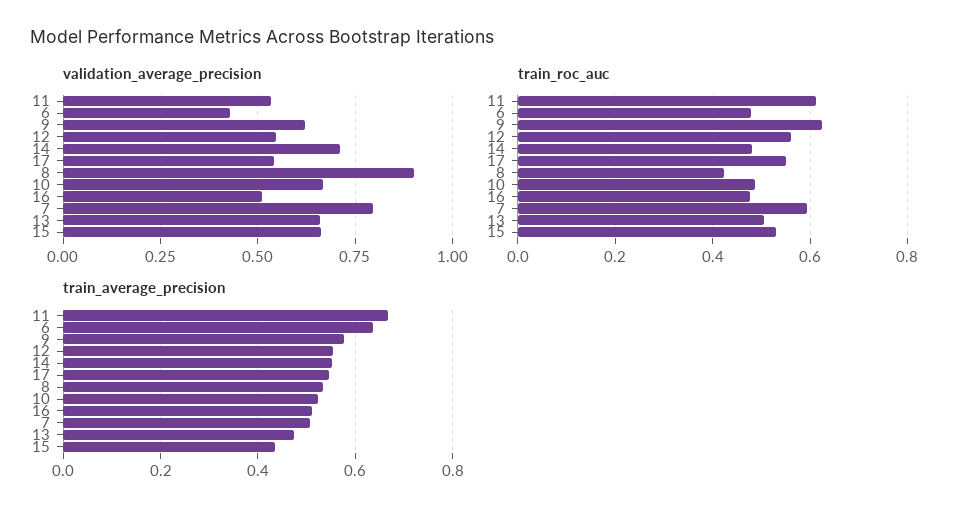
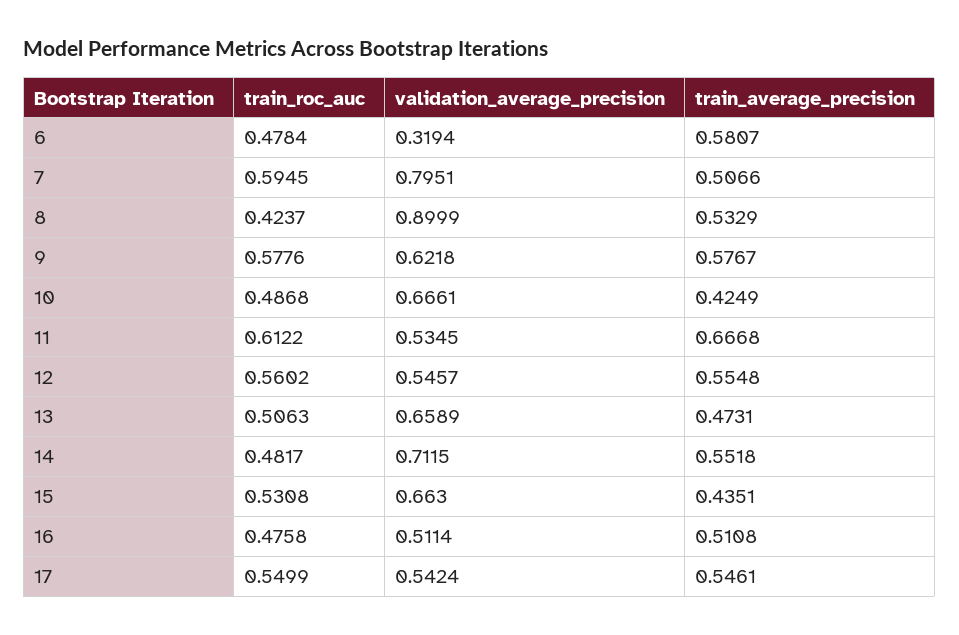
validation_average_precision, 6: 0.425 -> 0.3194
train_roc_auc, 9: 0.62 -> 0.5776
train_average_precision, 6: 0.64 -> 0.5807
train_average_precision, 10: 0.52 -> 0.4249

